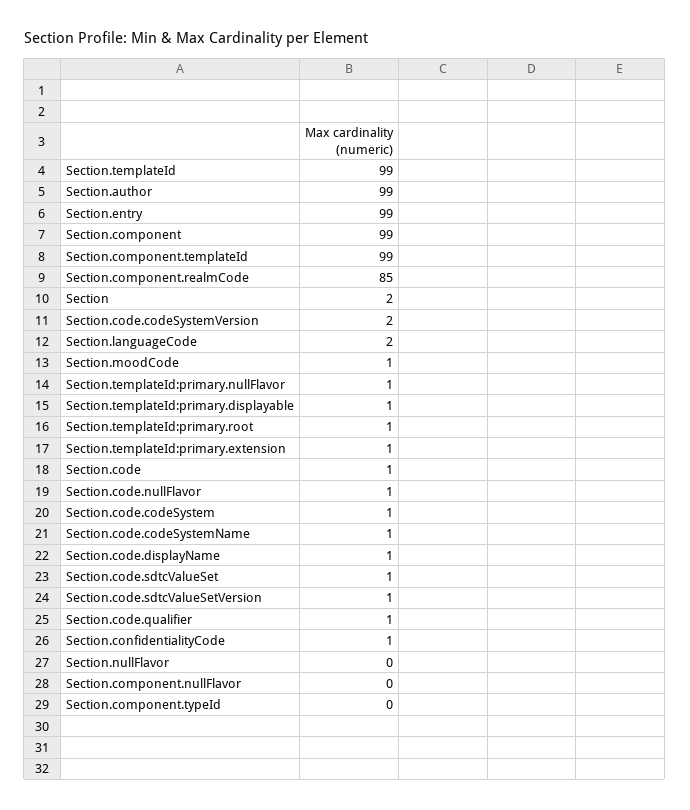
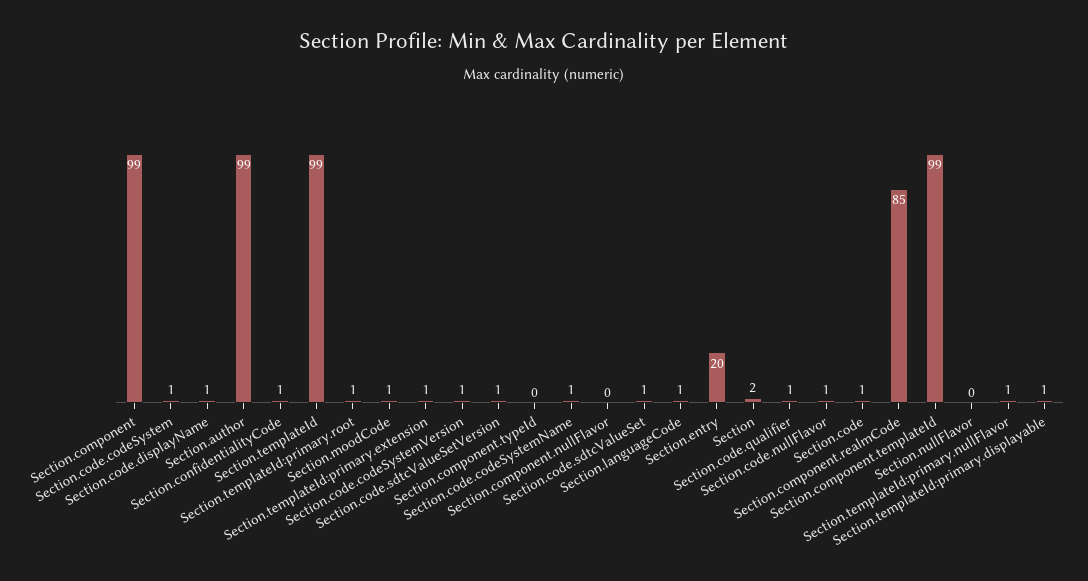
Section.entry: 99 -> 20
Section.code.codeSystemVersion: 2 -> 1
Section.languageCode: 2 -> 1

